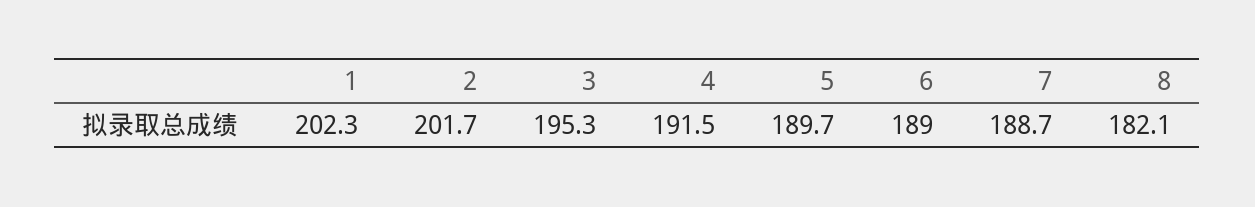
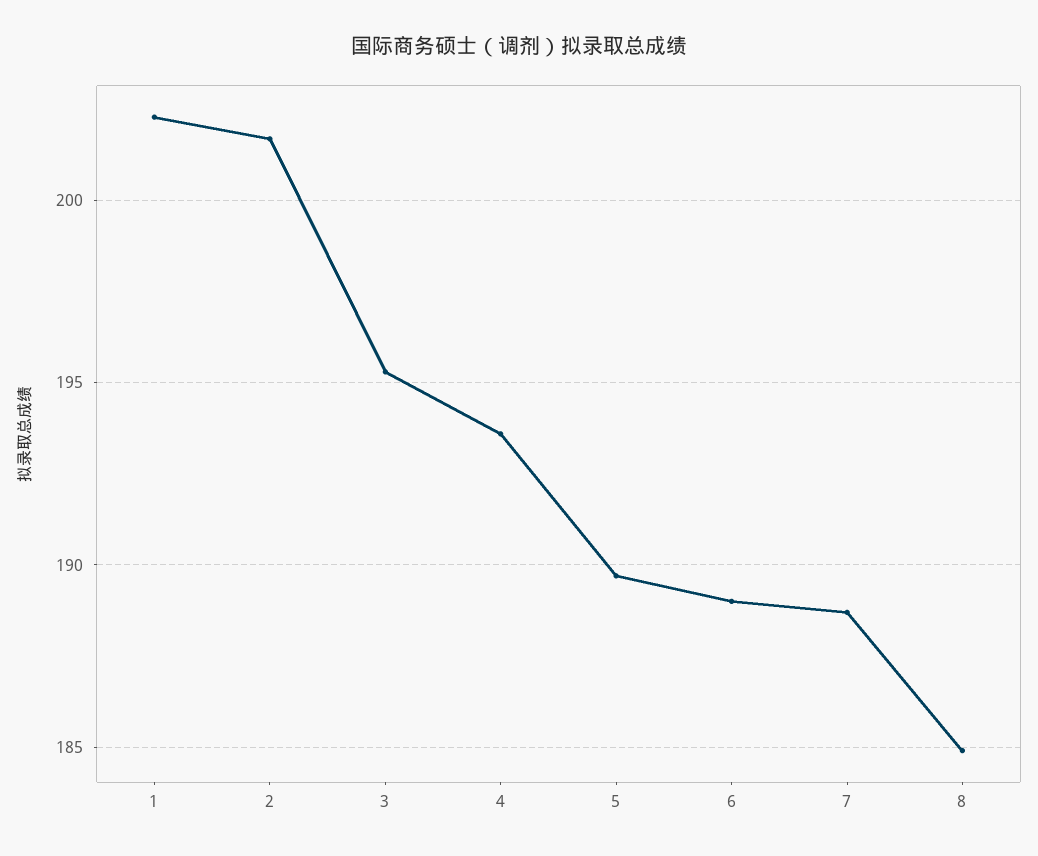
4: 191.5 -> 193.5
8: 182.1 -> 185

